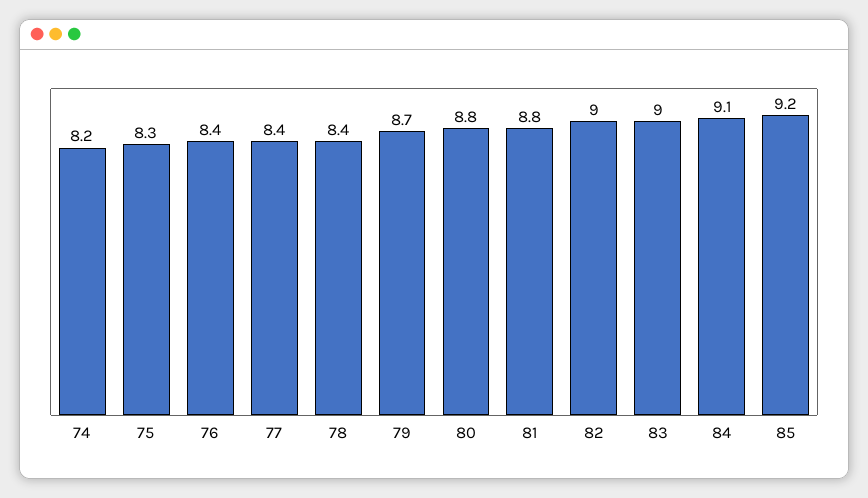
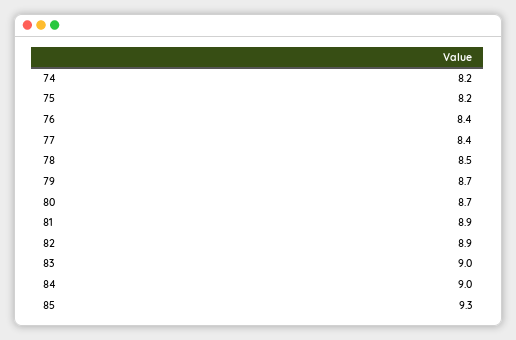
75: 8.3 -> 8.2
78: 8.4 -> 8.5
80: 8.8 -> 8.7
81: 8.8 -> 8.9
82: 9 -> 8.9
84: 9.1 -> 9
85: 9.2 -> 9.3

